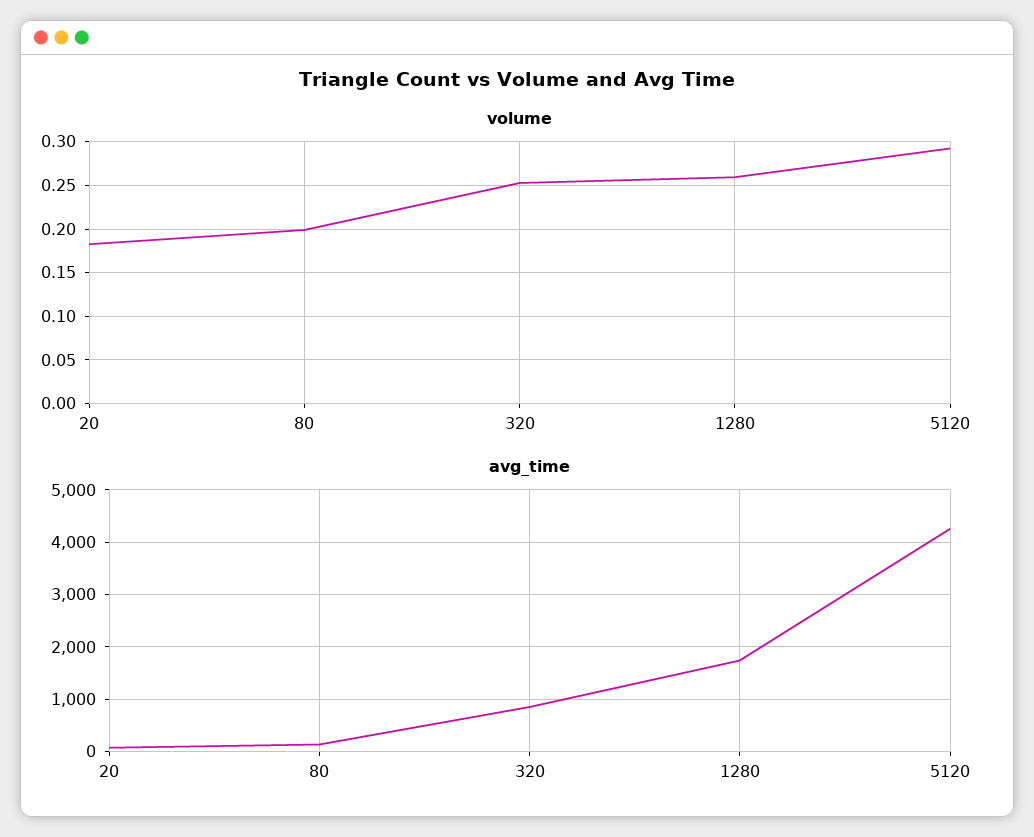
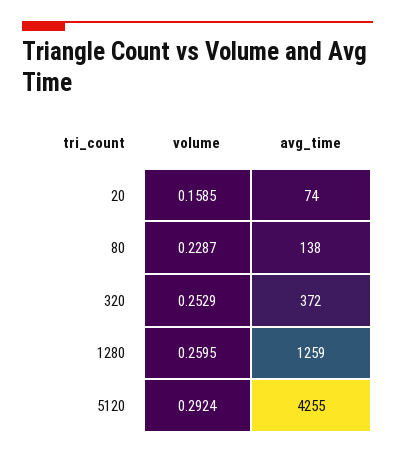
volume, 20: 0.18 -> 0.1585
volume, 80: 0.2 -> 0.2287
avg_time, 320: 800 -> 372
avg_time, 1280: 1800 -> 1259

